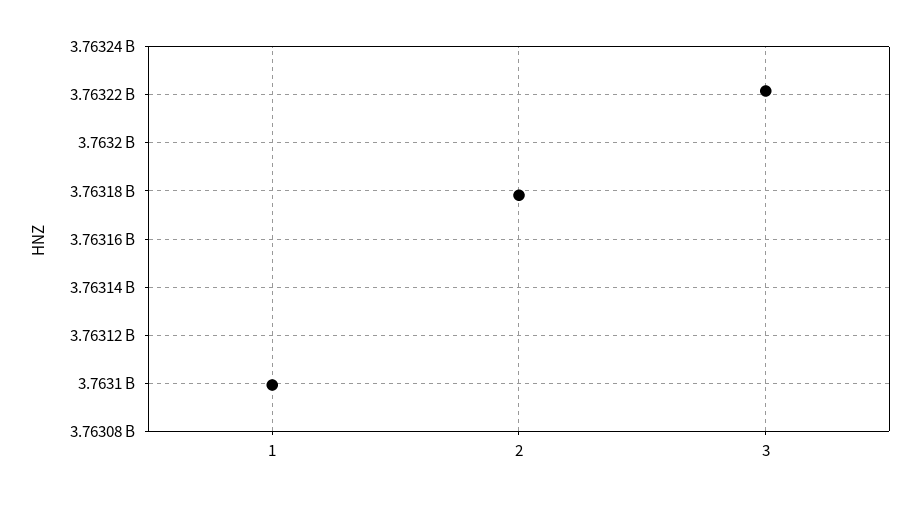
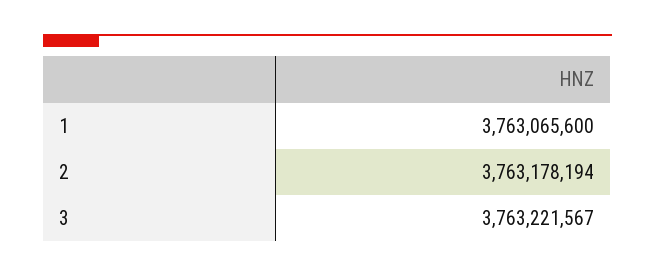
1: 3763100000 -> 3763065600

